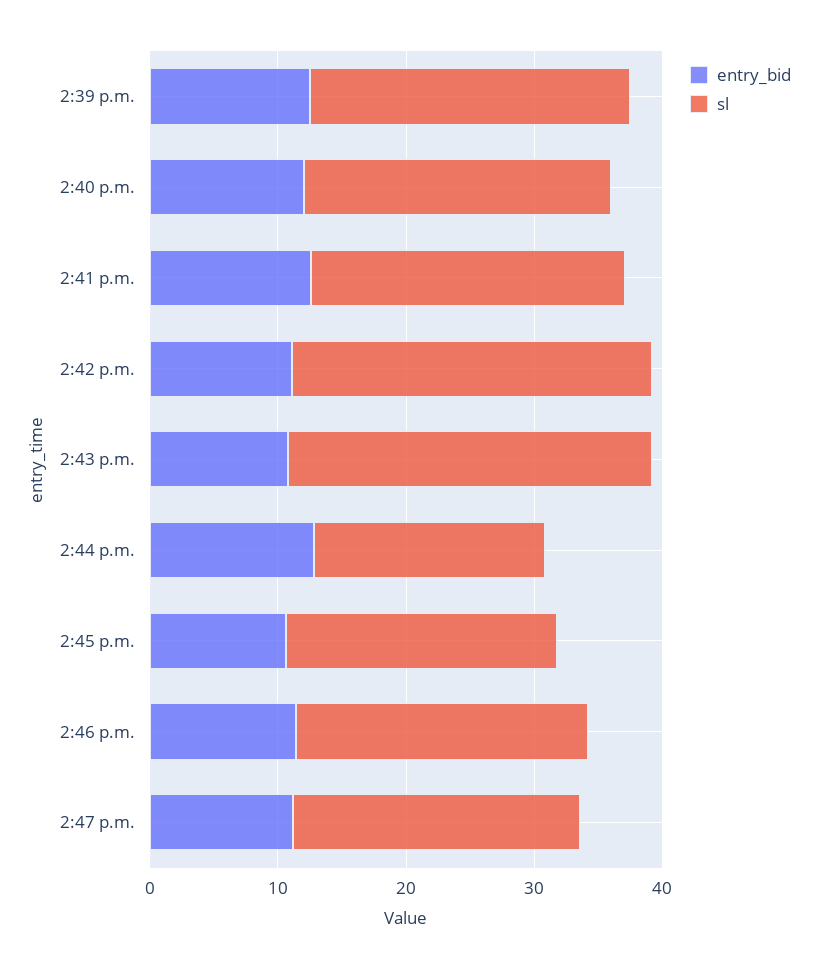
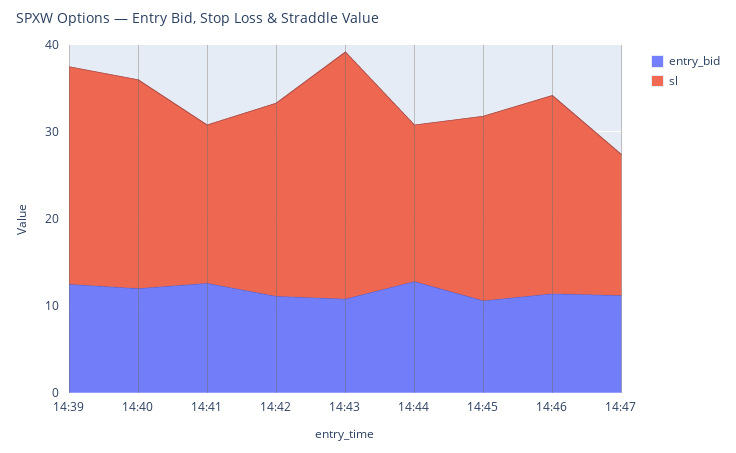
sl, 2:41 p.m.: 24 -> 18
sl, 2:42 p.m.: 28 -> 22
sl, 2:47 p.m.: 22 -> 16

